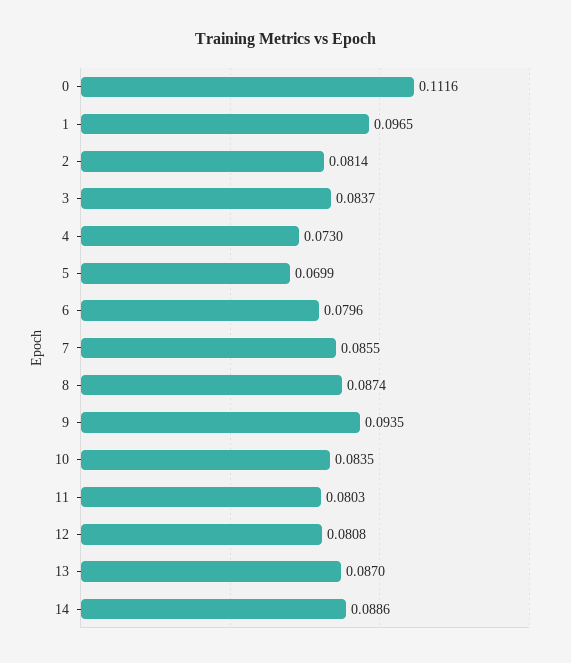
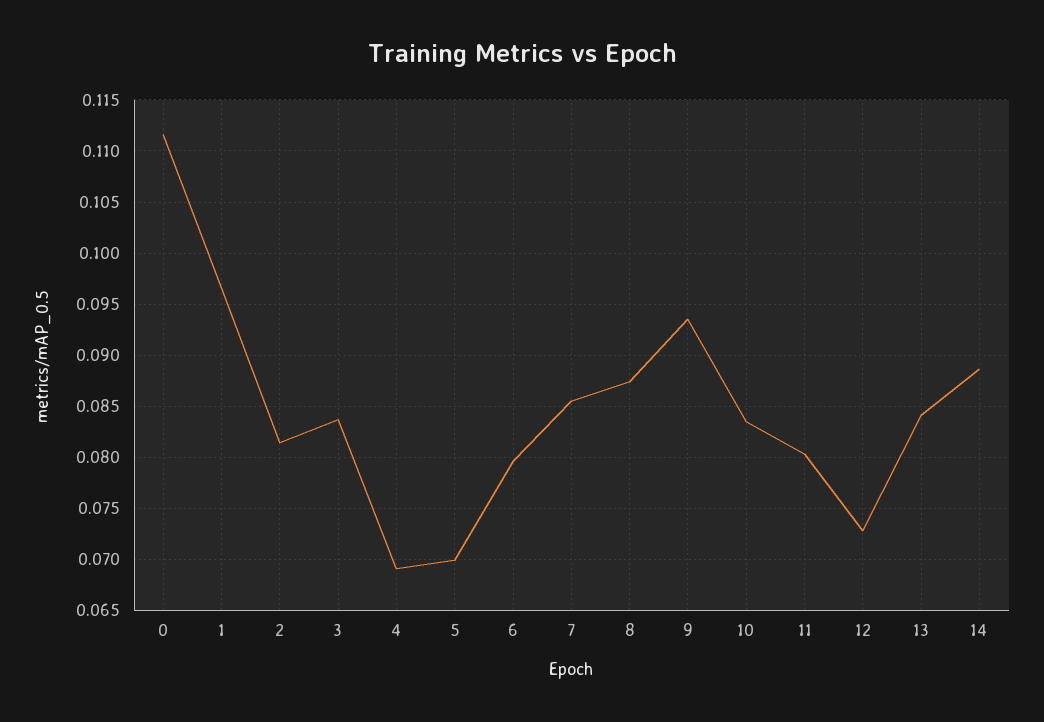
4: 0.073 -> 0.069
12: 0.0808 -> 0.073
13: 0.087 -> 0.084

